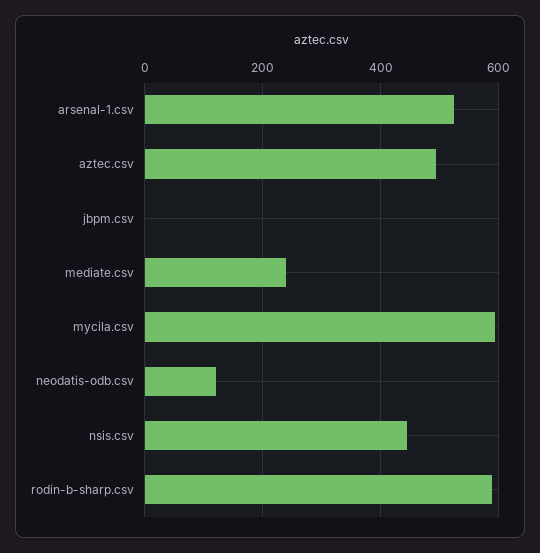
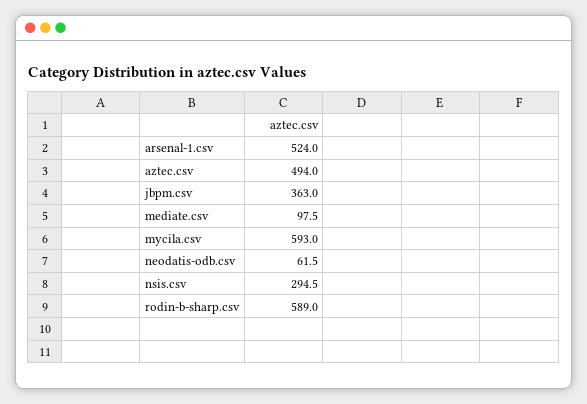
jbpm.csv: 0 -> 363
mediate.csv: 240 -> 97.5
neodatis-odb.csv: 120 -> 61.5
nsis.csv: 440 -> 294.5

